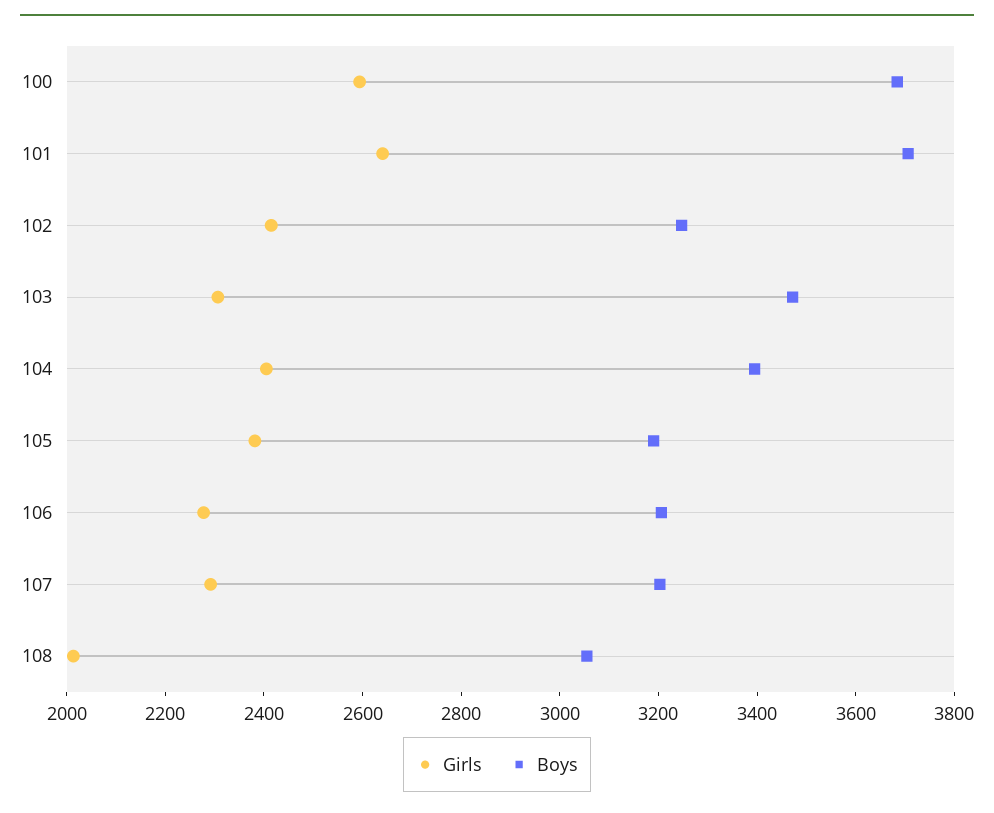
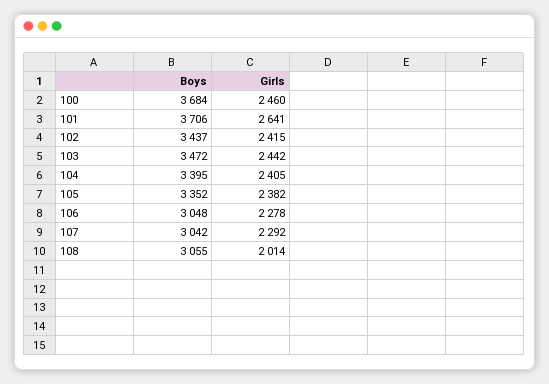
Girls, 100: 2600 -> 2460
Boys, 102: 3250 -> 3437
Girls, 103: 2300 -> 2442
Boys, 105: 3200 -> 3352
Boys, 106: 3200 -> 3048
Boys, 107: 3200 -> 3042

